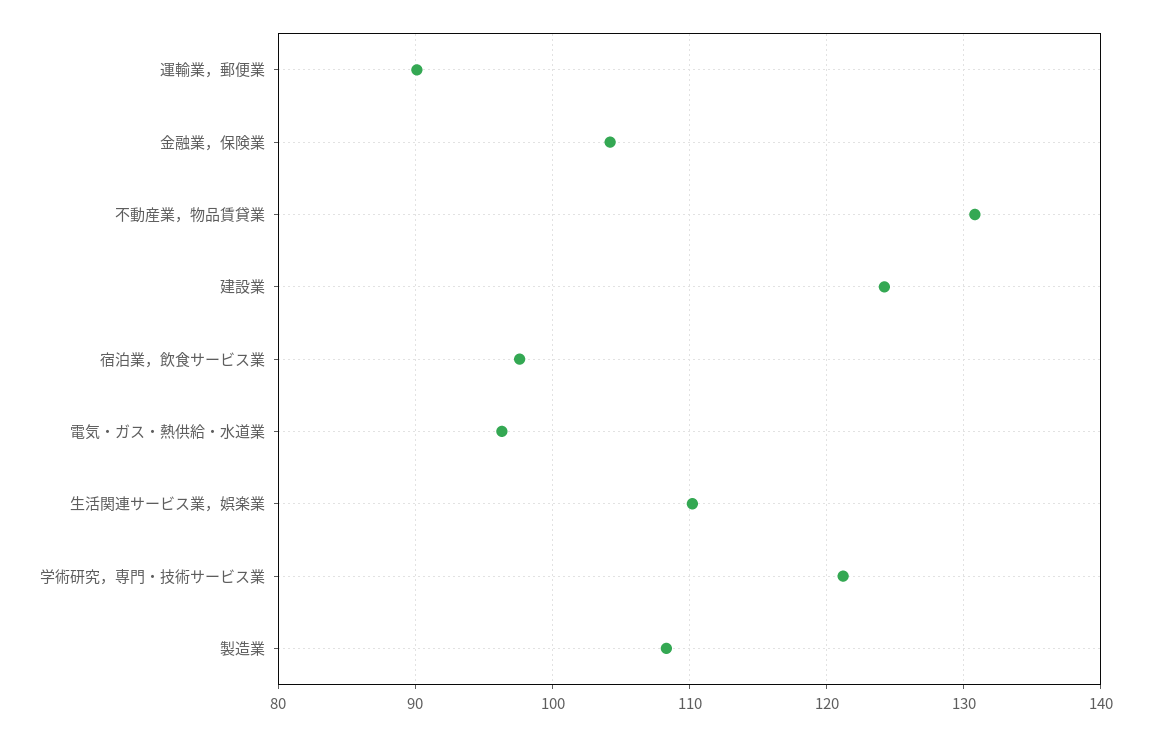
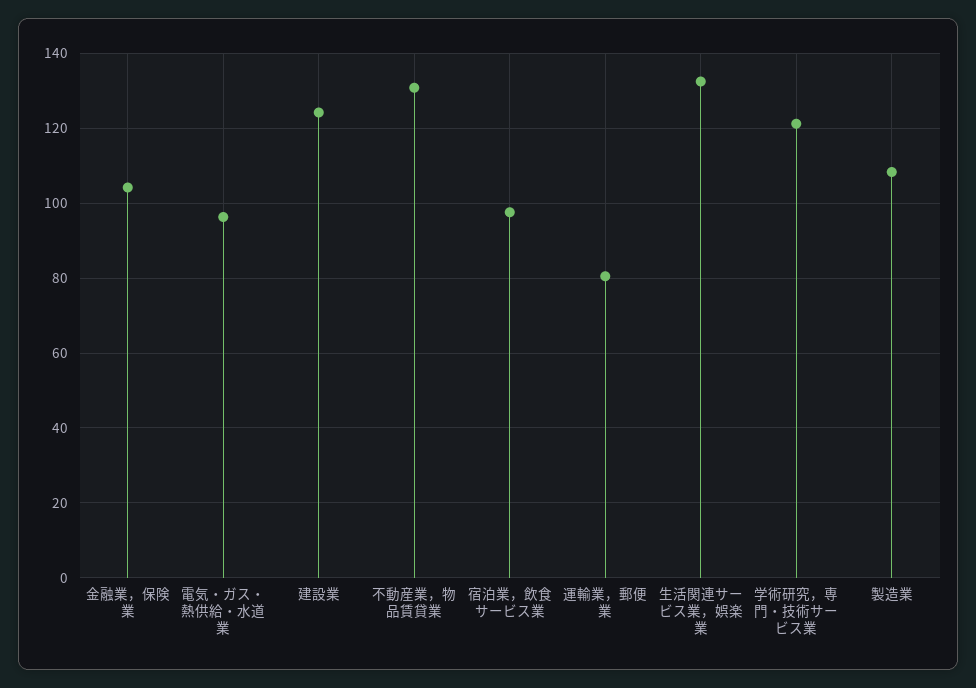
運輸業，郵便業: 90 -> 80
生活関連サービス業，娯楽業: 110 -> 132

